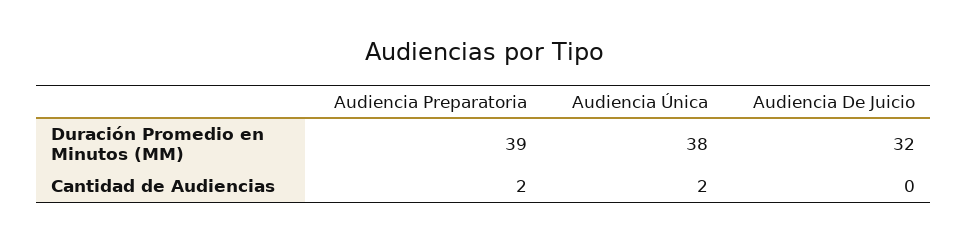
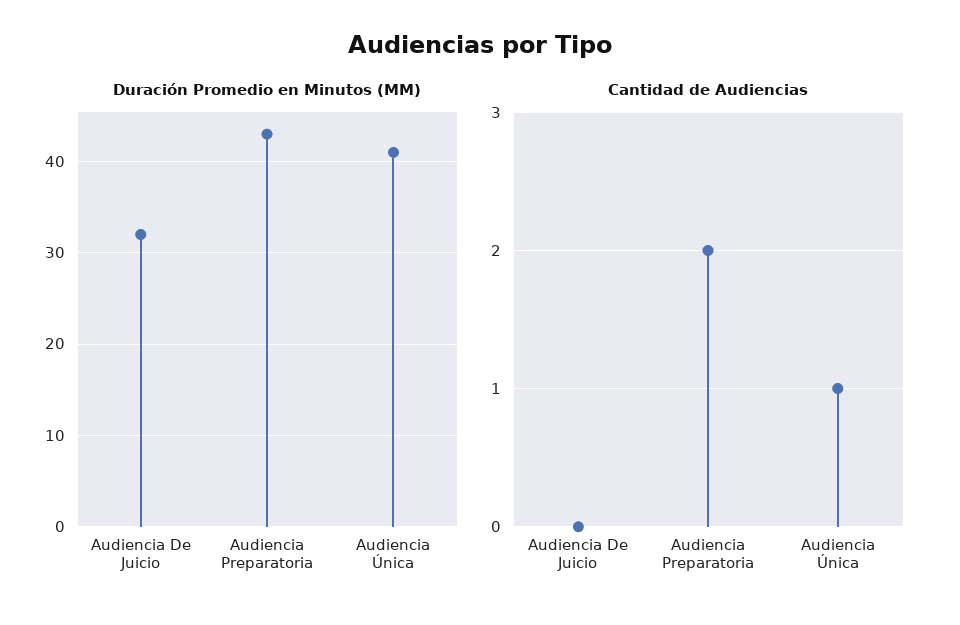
Duración Promedio en Minutos (MM), Audiencia Preparatoria: 39 -> 43
Duración Promedio en Minutos (MM), Audiencia Única: 38 -> 41
Cantidad de Audiencias, Audiencia Única: 2 -> 1

